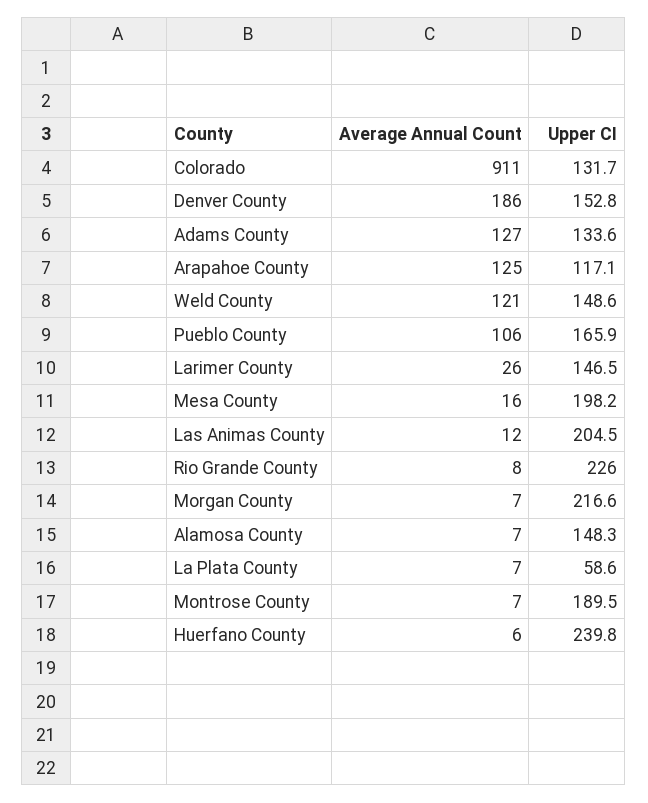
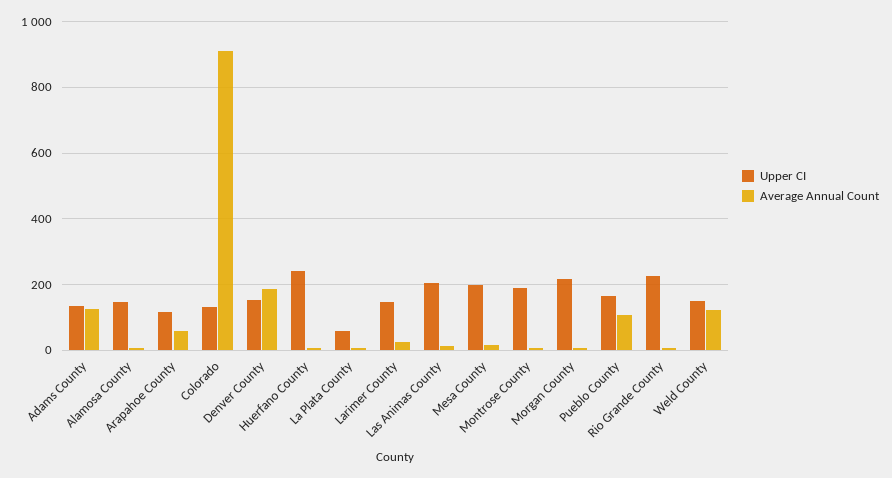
Average Annual Count, Arapahoe County: 125 -> 60

